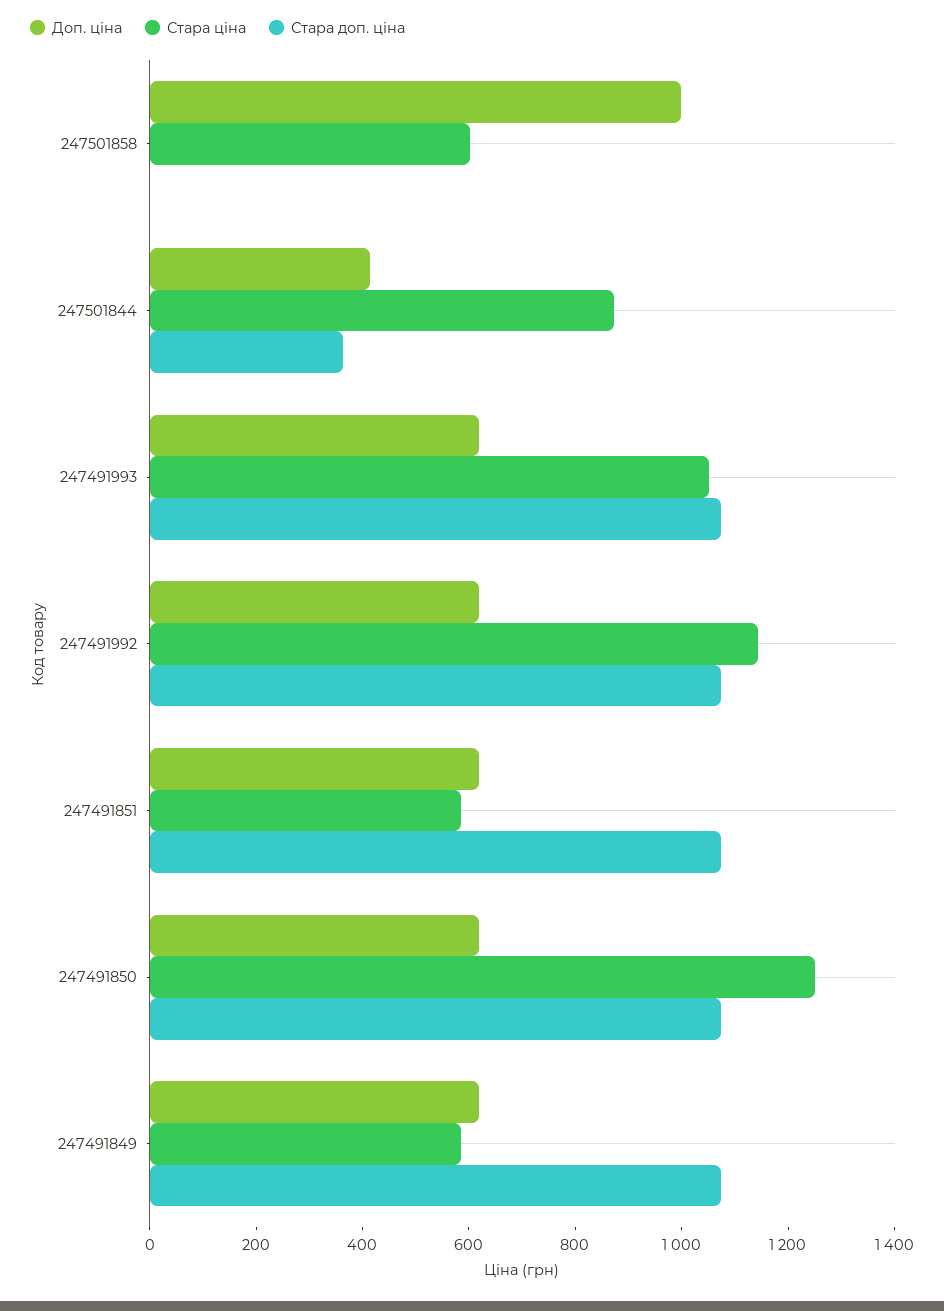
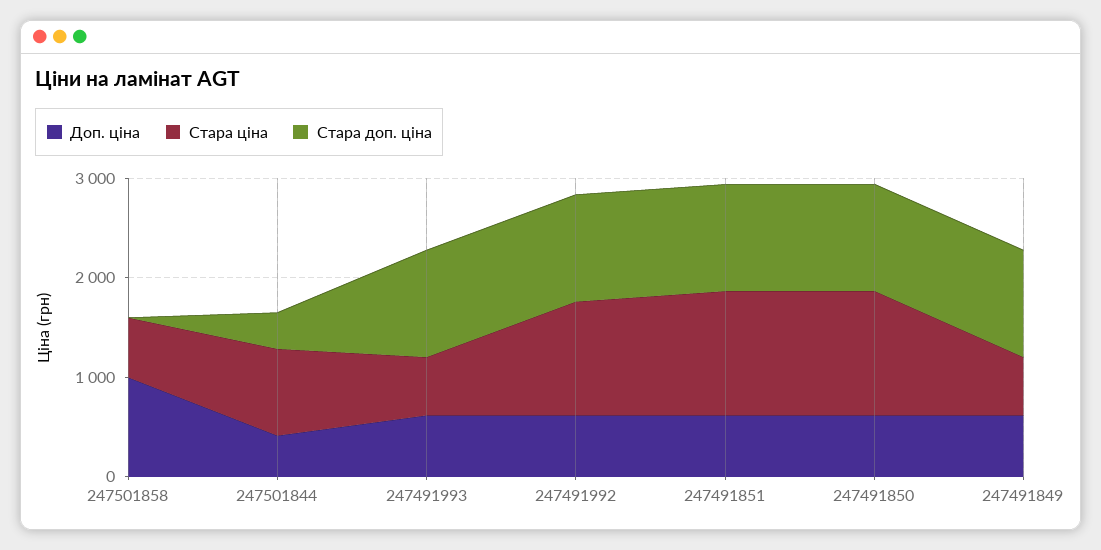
Стара ціна, 247491993: 1050 -> 600
Стара ціна, 247491851: 600 -> 1200

